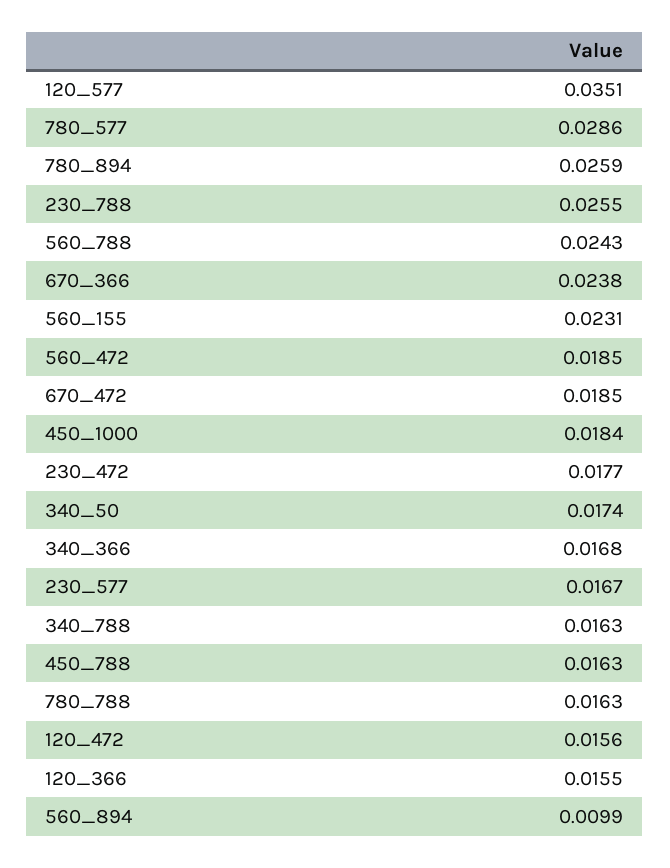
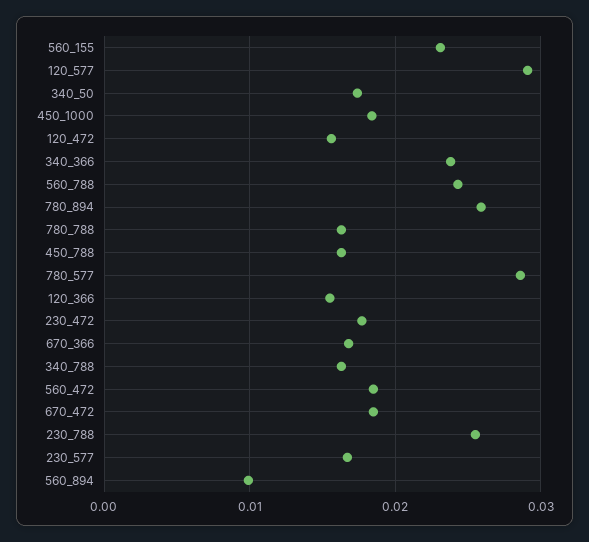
120_577: 0.0351 -> 0.029
670_366: 0.0238 -> 0.017
340_366: 0.0168 -> 0.024

